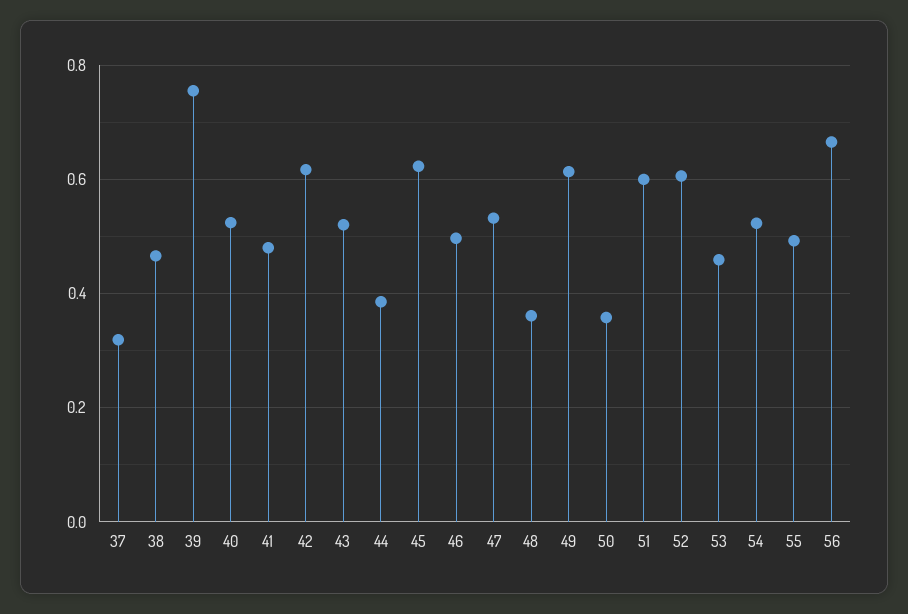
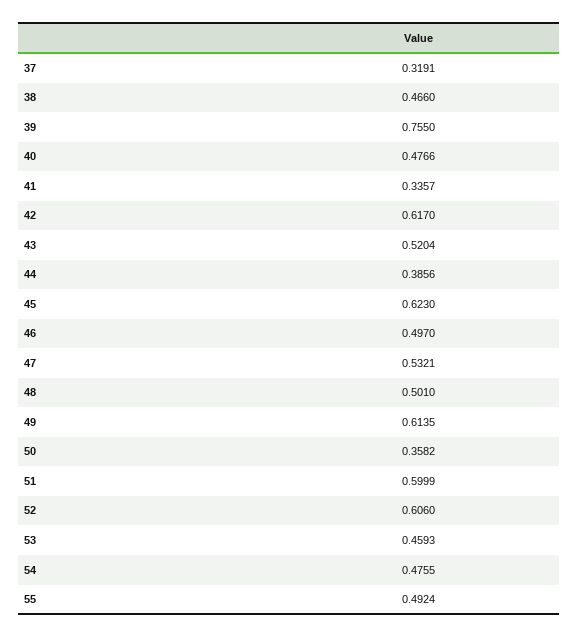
40: 0.52 -> 0.4766
41: 0.48 -> 0.3357
48: 0.36 -> 0.501
54: 0.52 -> 0.4755
56: 0.66 -> none

